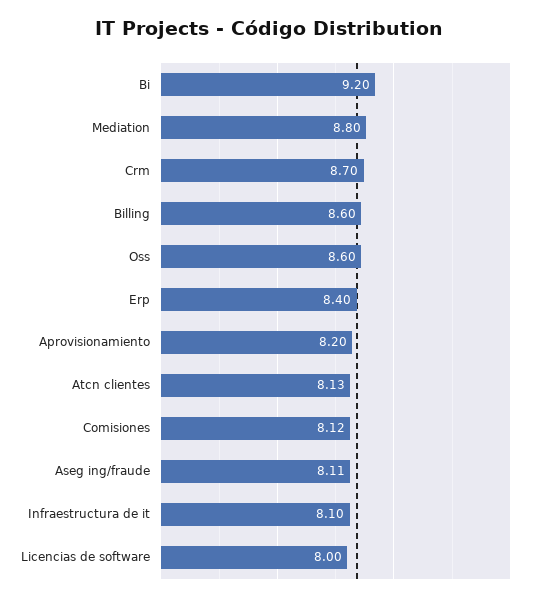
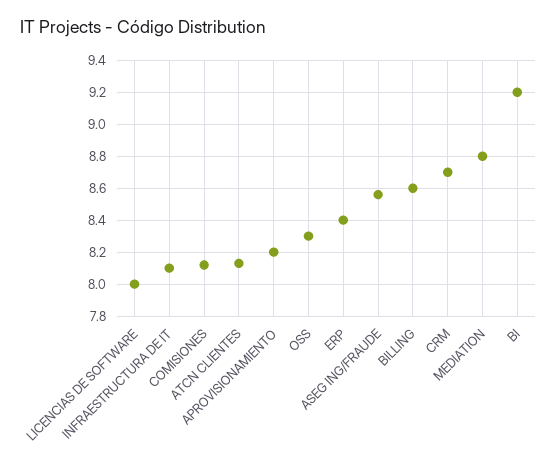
Oss: 8.6 -> 8.3
Aseg ing/fraude: 8.11 -> 8.55

